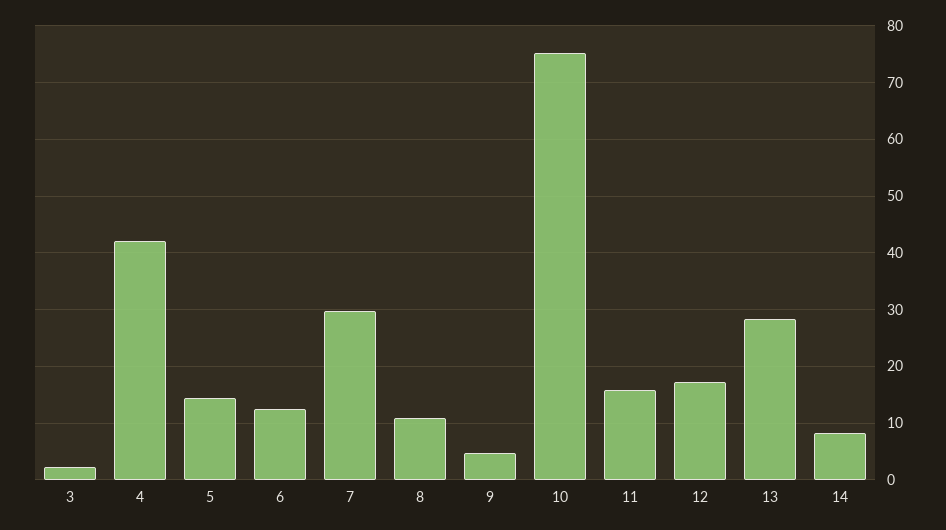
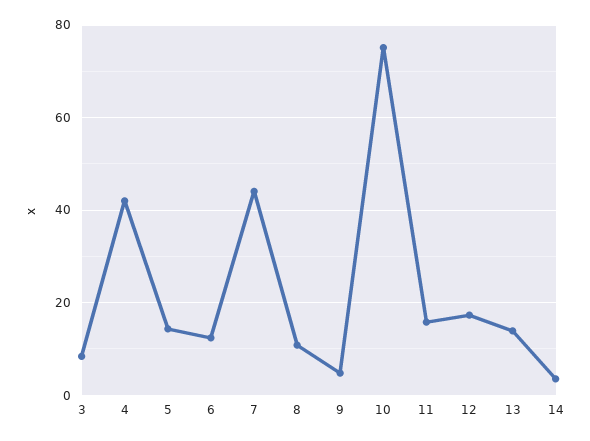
3: 2 -> 8
7: 30 -> 44
13: 28 -> 14
14: 8 -> 4

